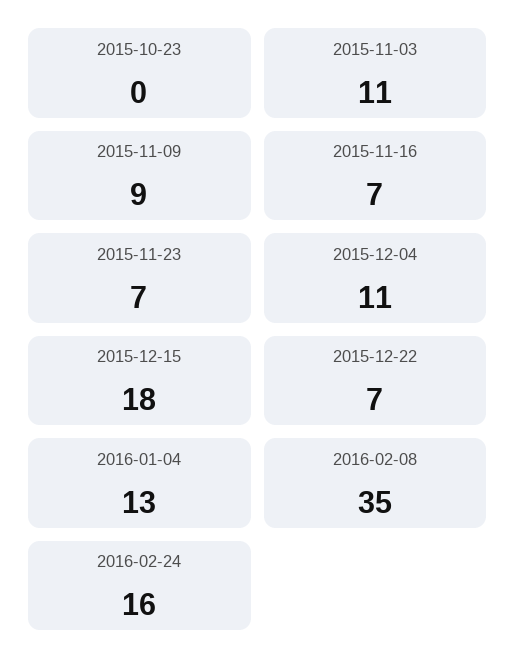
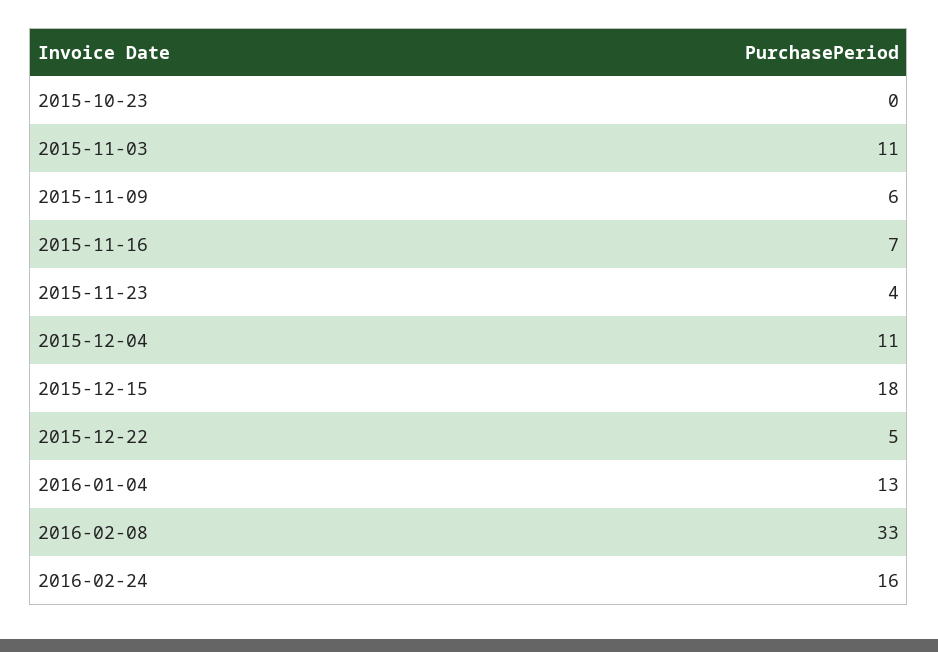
2015-11-09: 9 -> 6
2015-11-23: 7 -> 4
2015-12-22: 7 -> 5
2016-02-08: 35 -> 33

